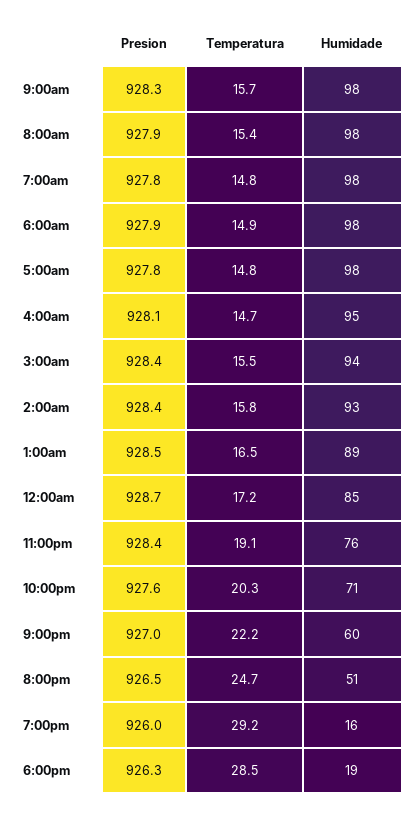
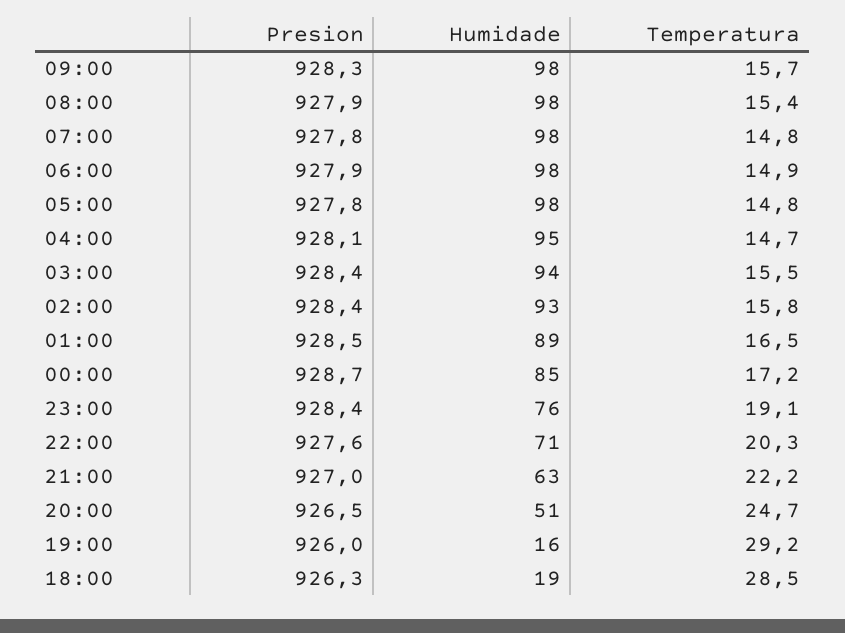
Humidade, 9:00pm: 60 -> 63

